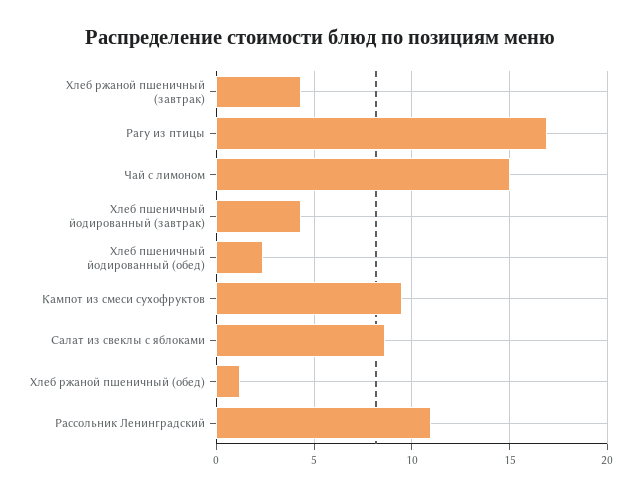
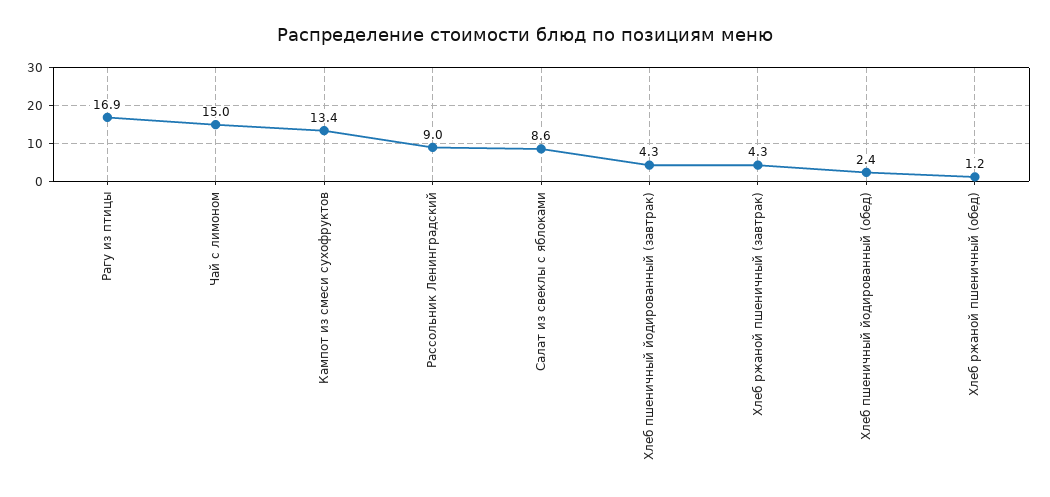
Кампот из смеси сухофруктов: 9.5 -> 13.4
Рассольник Ленинградский: 11 -> 9

